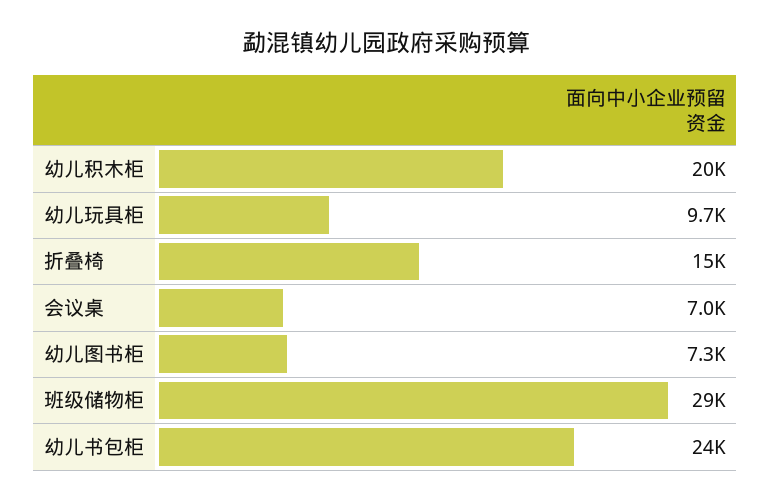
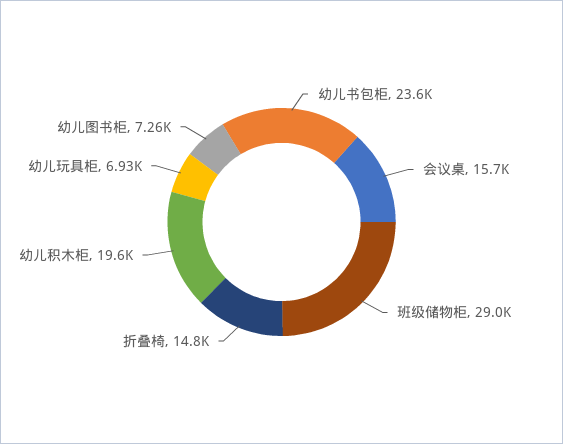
幼儿玩具柜: 9700 -> 6930
会议桌: 7000 -> 15700

